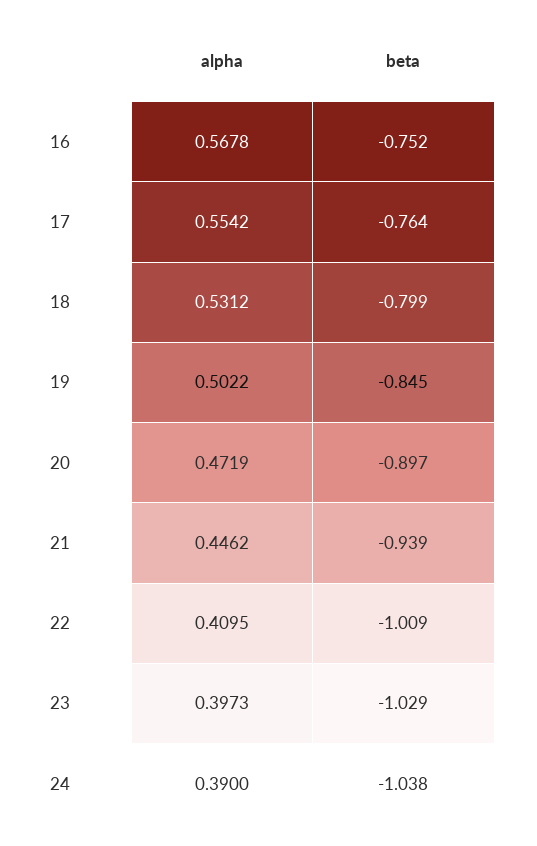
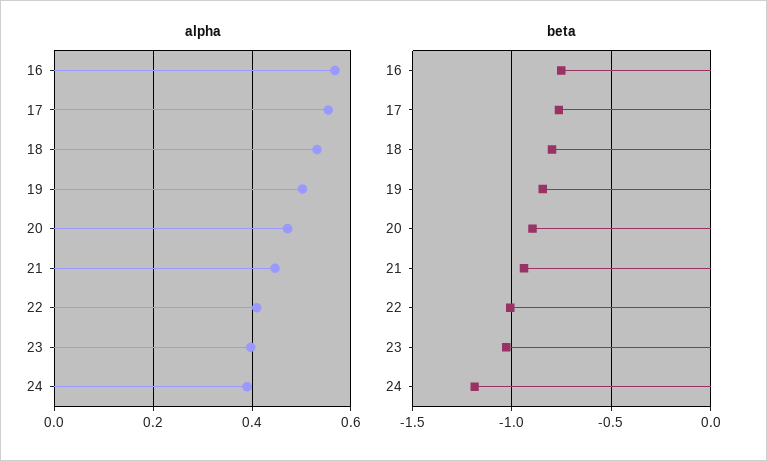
beta, 24: -1.038 -> -1.2

